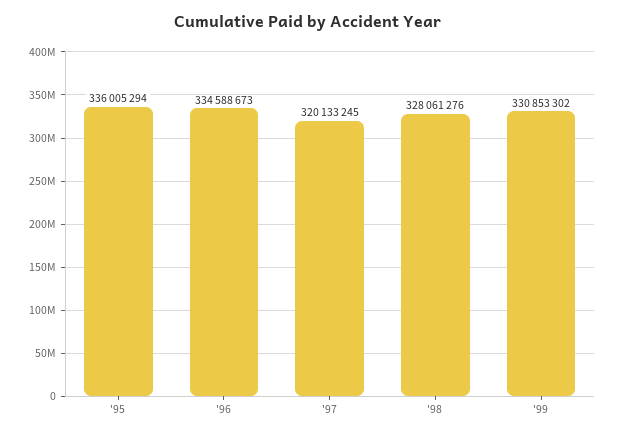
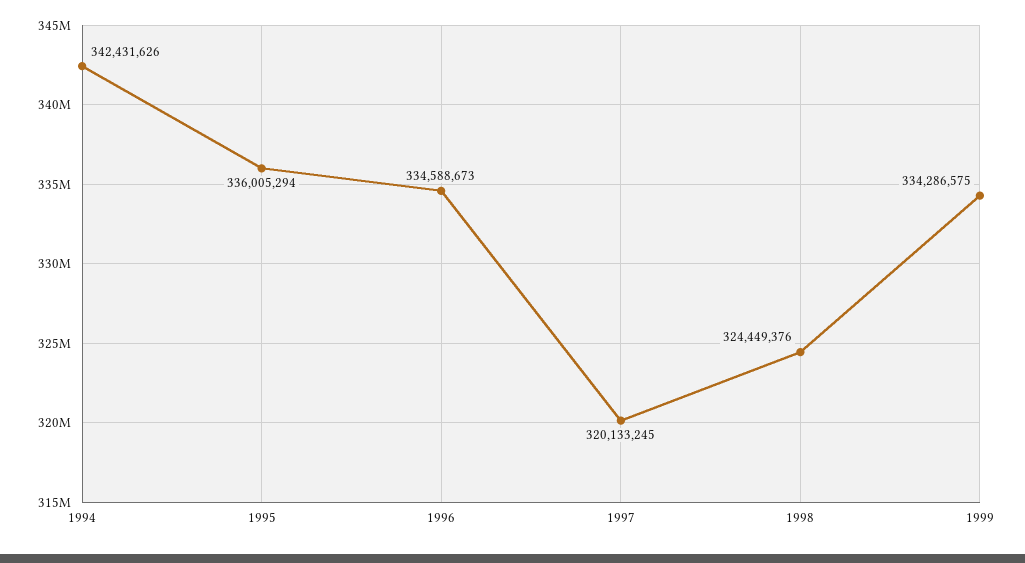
'98: 328061276 -> 324449376
'99: 330853302 -> 334286575
1994: none -> 342431626

